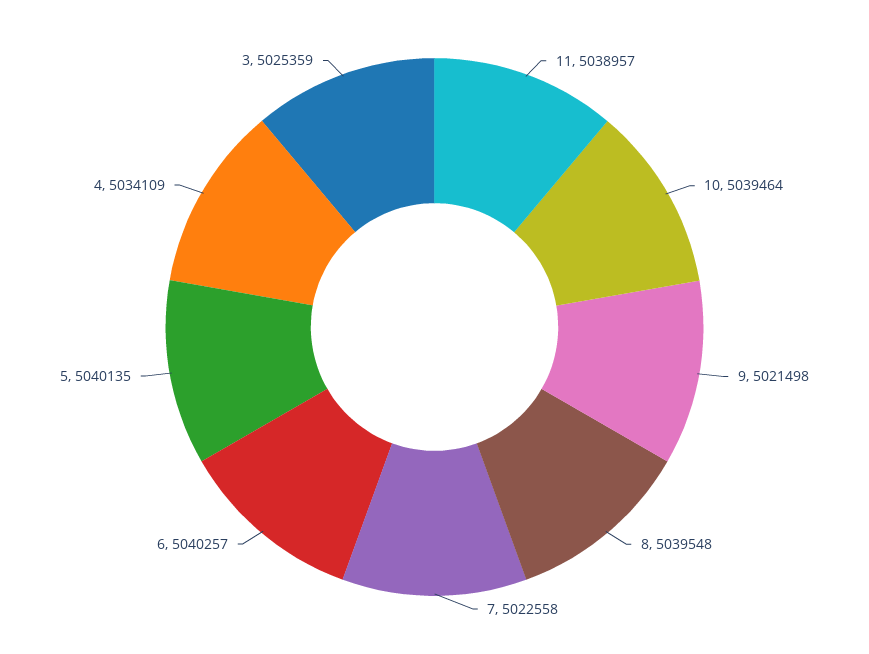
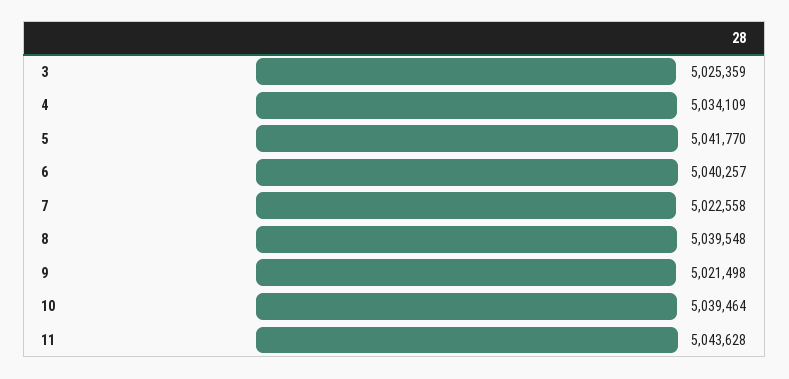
11: 5038957 -> 5043628
5: 5040135 -> 5041770

